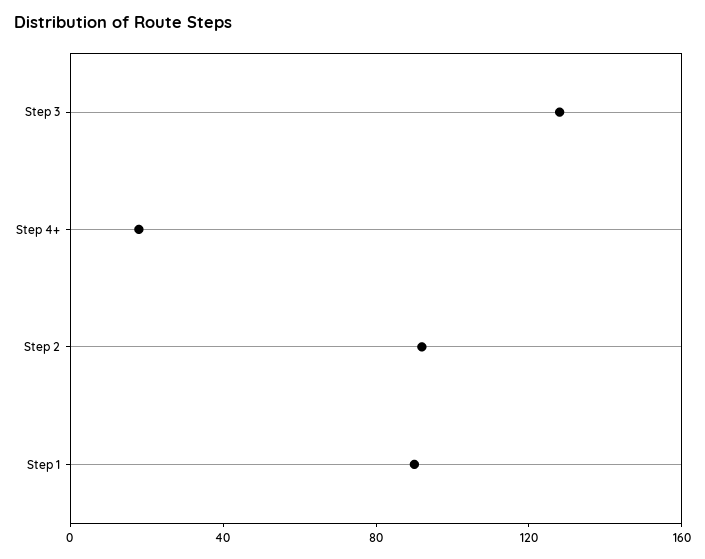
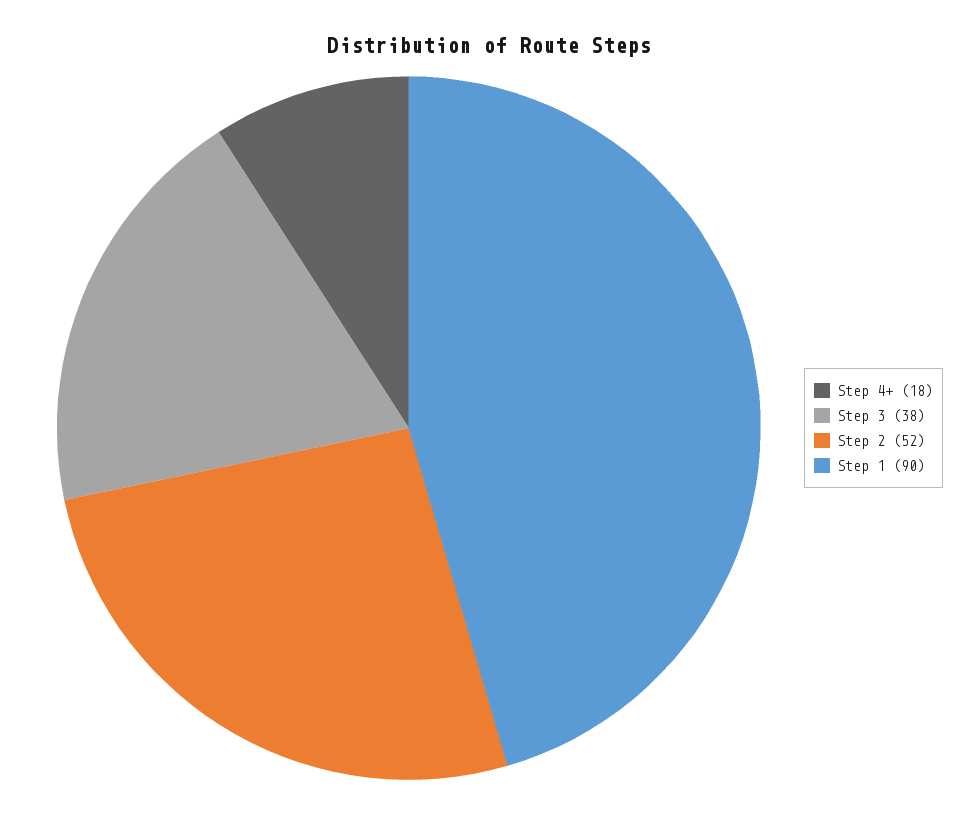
Step 3: 130 -> 38
Step 2: 90 -> 52

